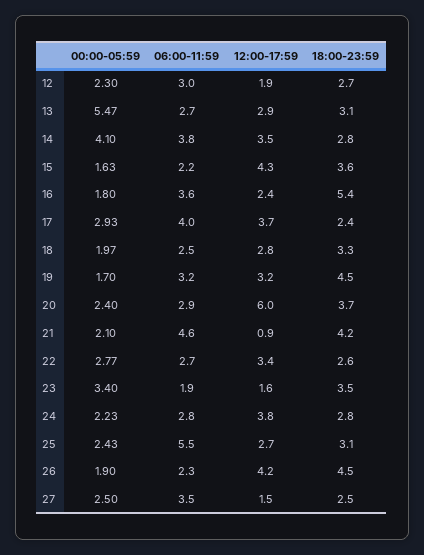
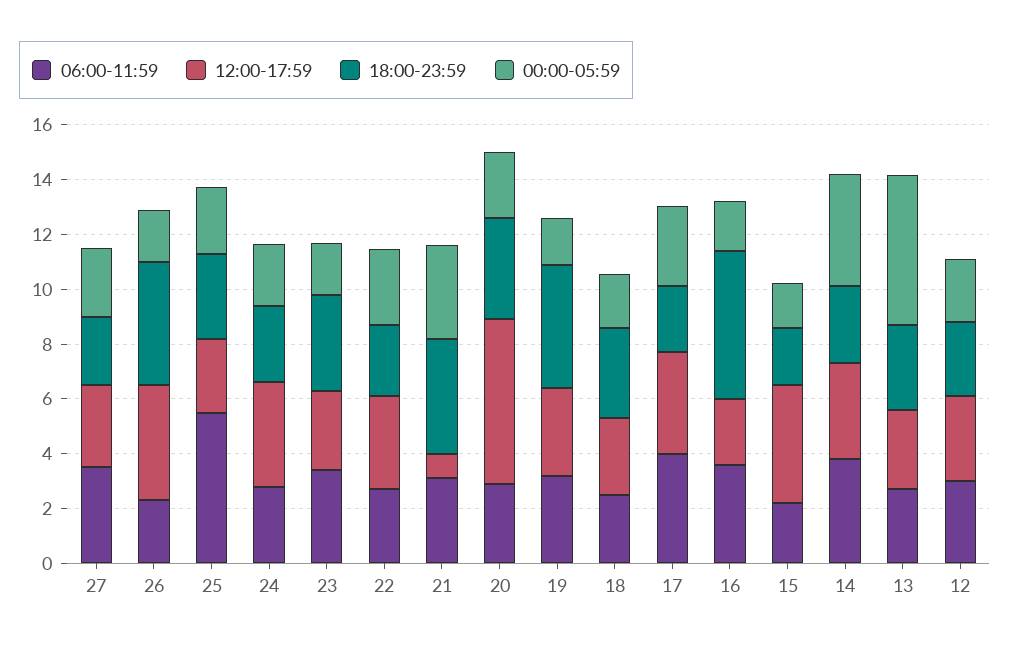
12:00-17:59, 12: 1.9 -> 3
18:00-23:59, 15: 3.6 -> 2
00:00-05:59, 21: 2.1 -> 3.5
06:00-11:59, 21: 4.6 -> 3
00:00-05:59, 23: 3.4 -> 2
06:00-11:59, 23: 1.9 -> 3.5
12:00-17:59, 23: 1.6 -> 3
12:00-17:59, 27: 1.5 -> 3

